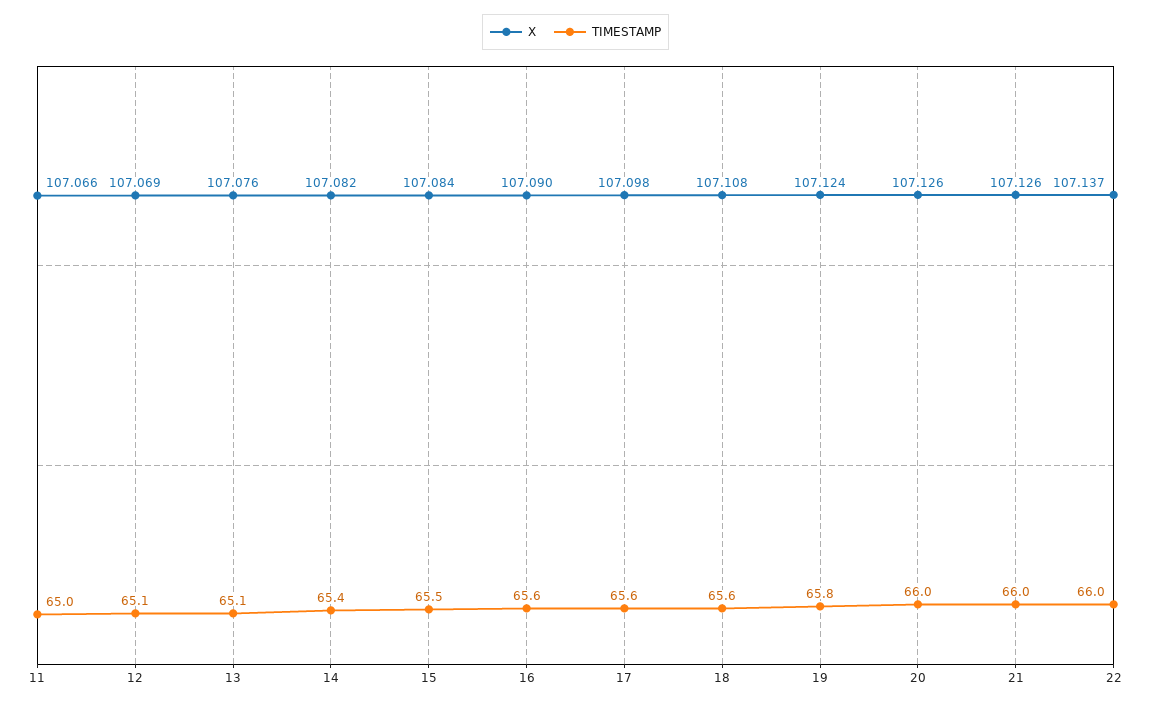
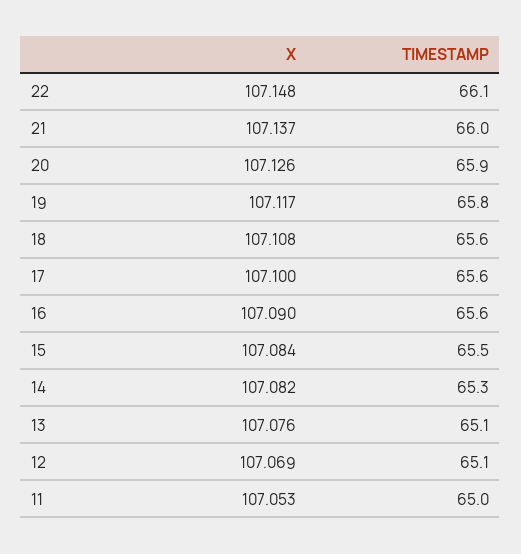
X, 11: 107.066 -> 107.053
TIMESTAMP, 14: 65.4 -> 65.3
X, 17: 107.098 -> 107.1
X, 19: 107.124 -> 107.117
TIMESTAMP, 20: 66 -> 65.9
X, 21: 107.126 -> 107.137
X, 22: 107.137 -> 107.148
TIMESTAMP, 22: 66 -> 66.1

